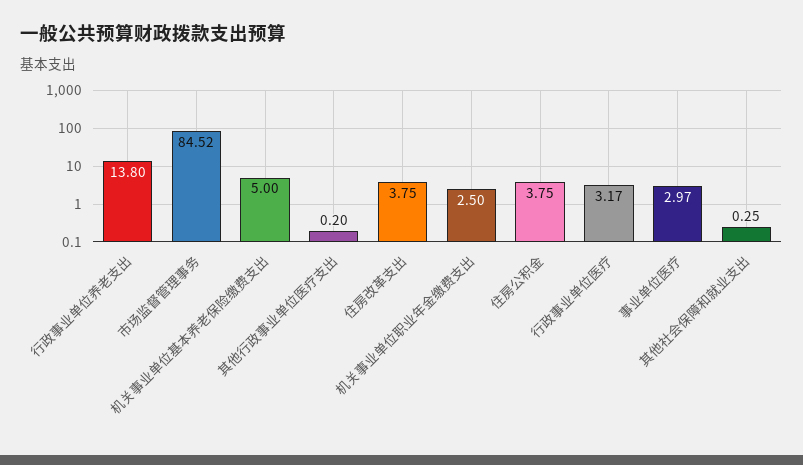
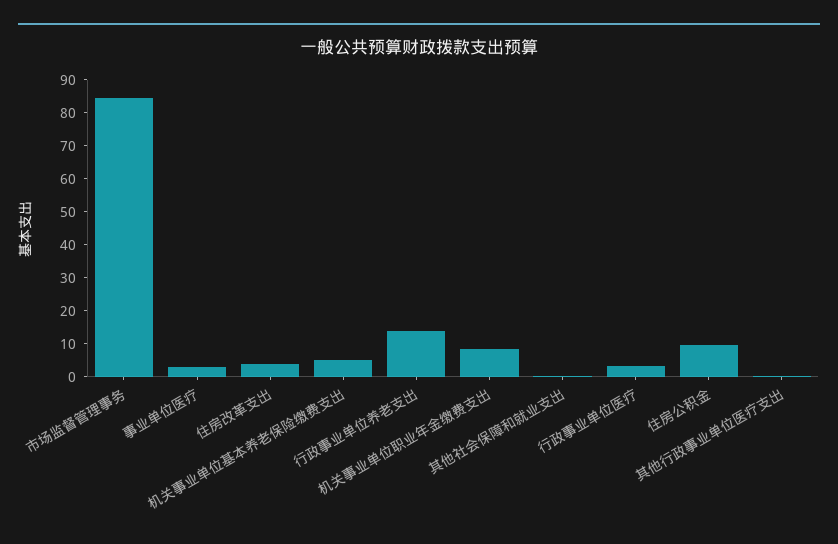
机关事业单位职业年金缴费支出: 2.5 -> 7.5
住房公积金: 3.75 -> 10

